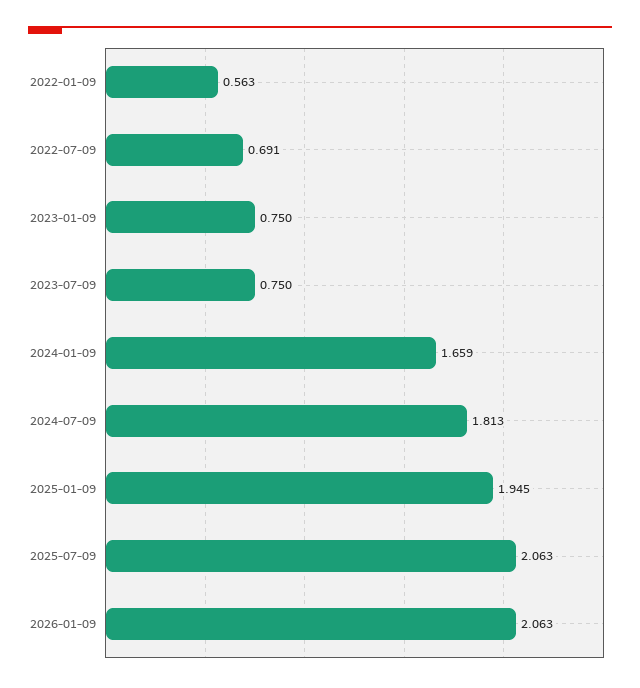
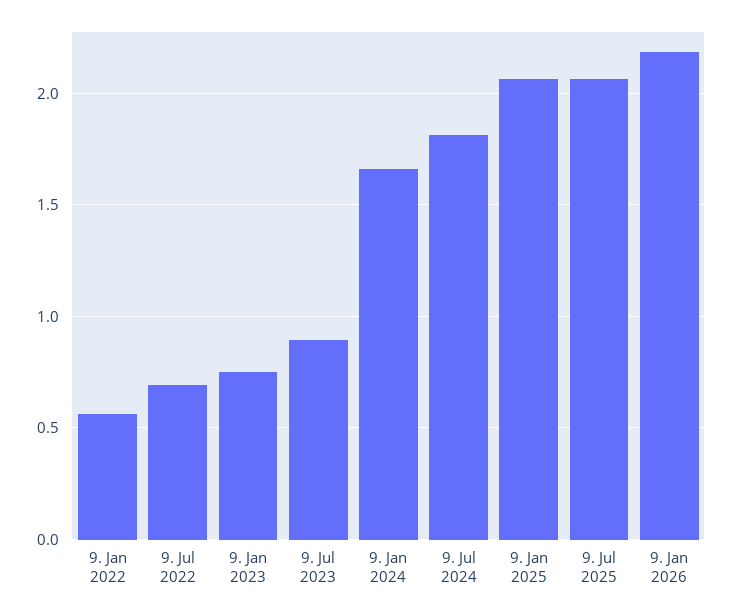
2023-07-09: 0.75 -> 0.9
2025-01-09: 1.945 -> 2.05
2026-01-09: 2.063 -> 2.2

